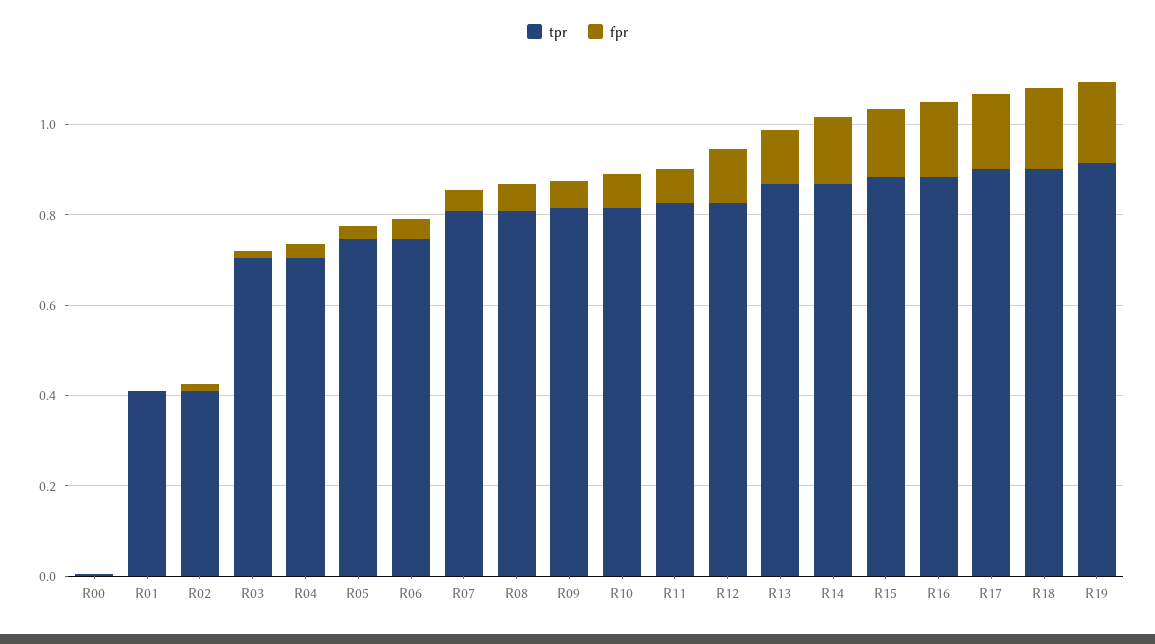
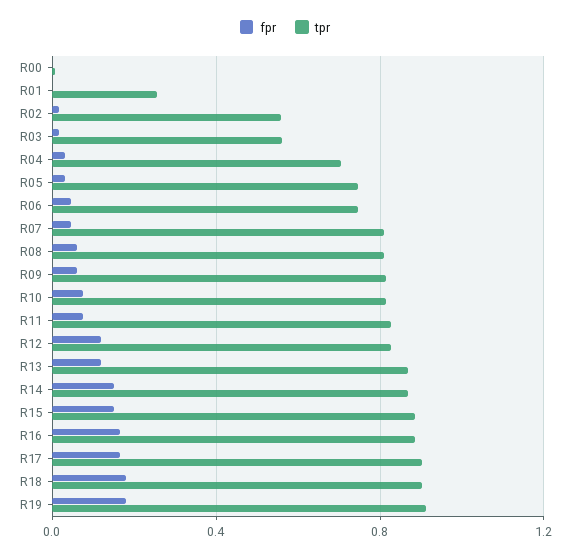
tpr, R01: 0.4 -> 0.25
tpr, R02: 0.4 -> 0.55
tpr, R03: 0.7 -> 0.55

